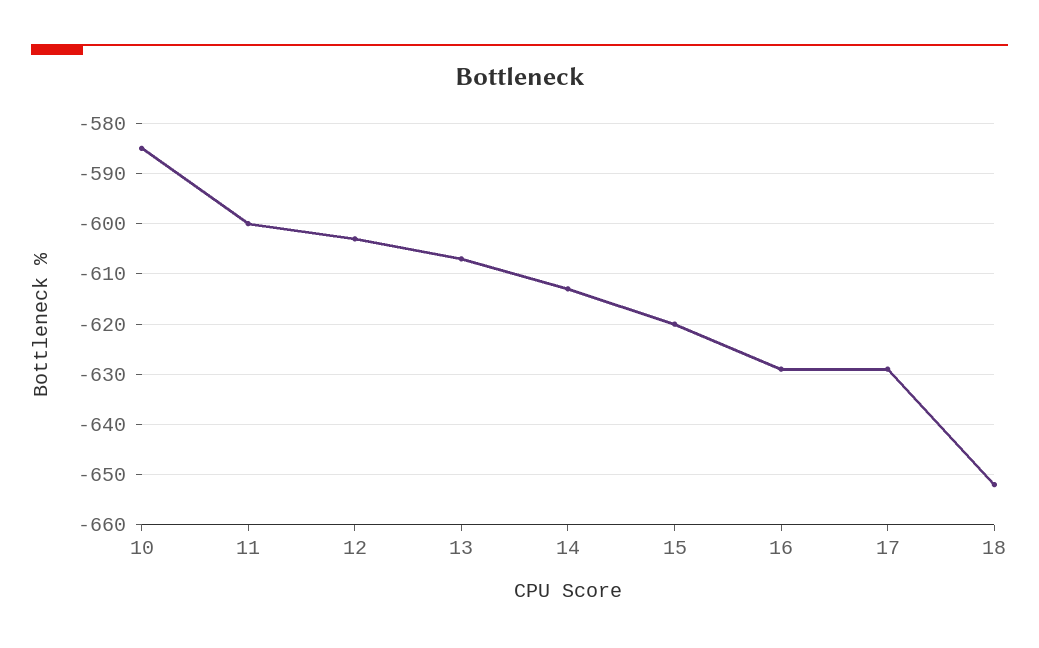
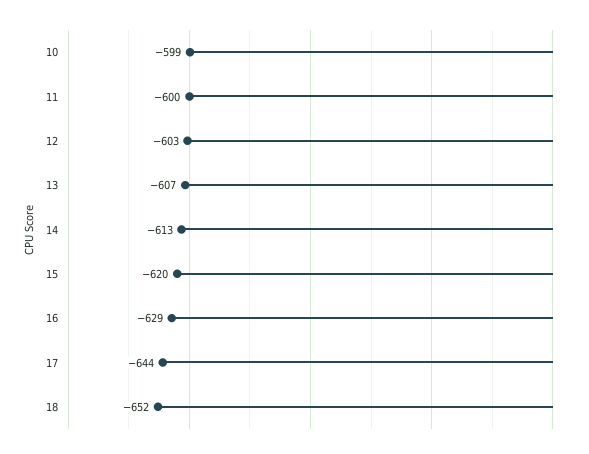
10: -585 -> -599
17: -630 -> -644

